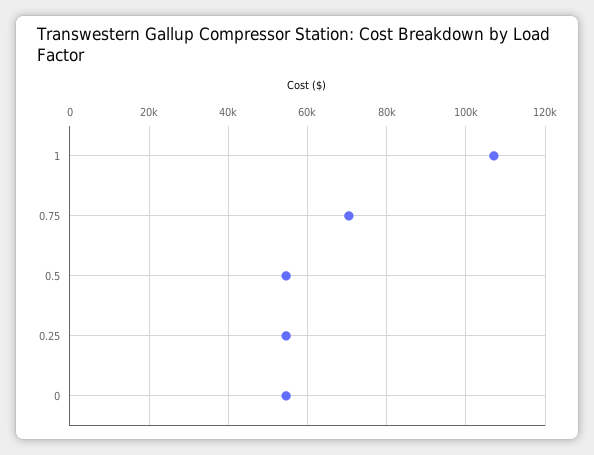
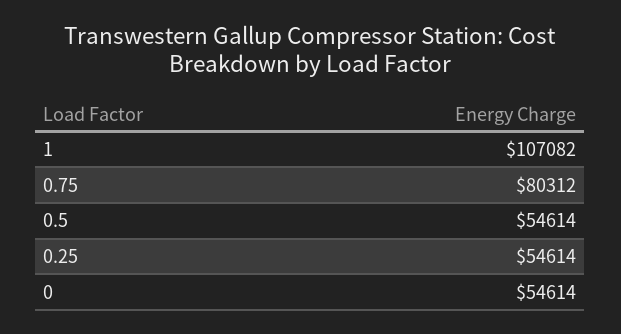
0.75: 70000 -> 80312

